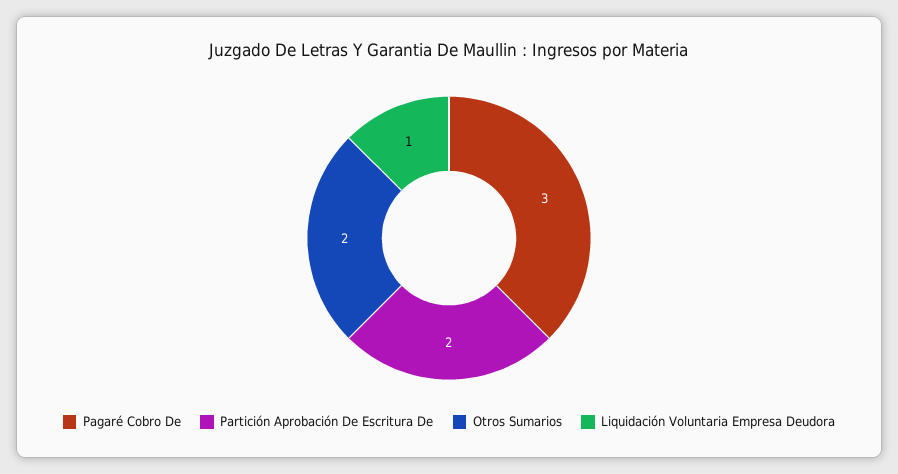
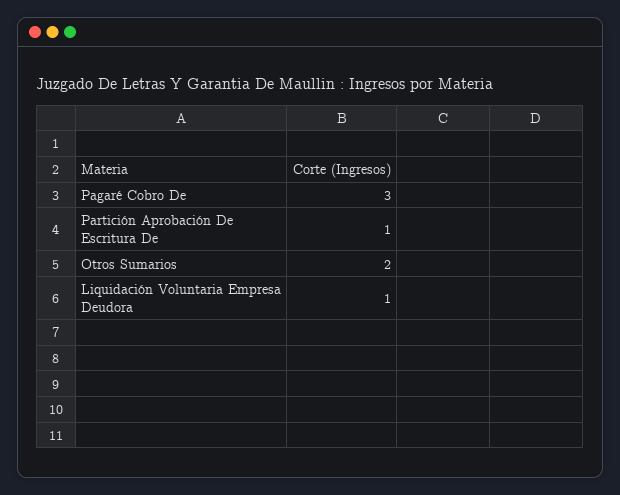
Partición Aprobación De Escritura De: 2 -> 1

